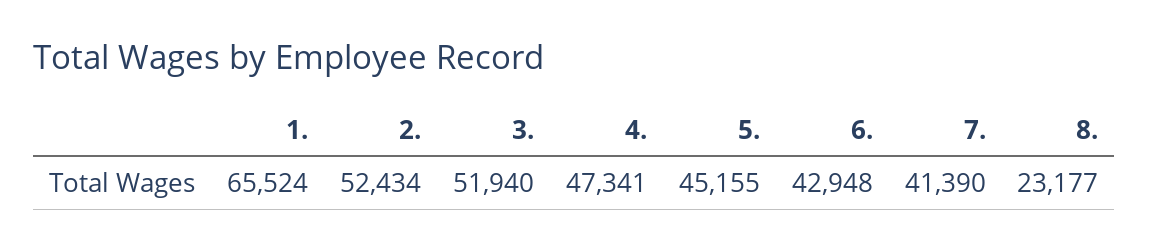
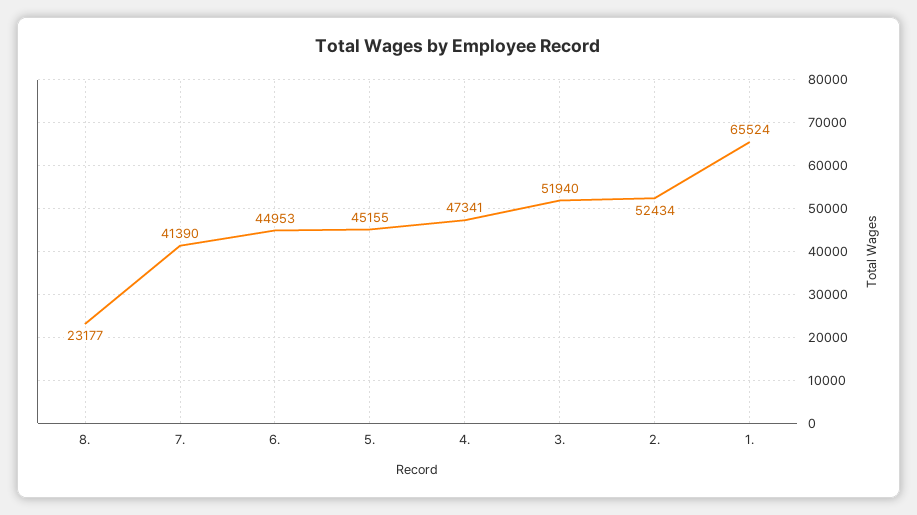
6.: 42948 -> 44953

